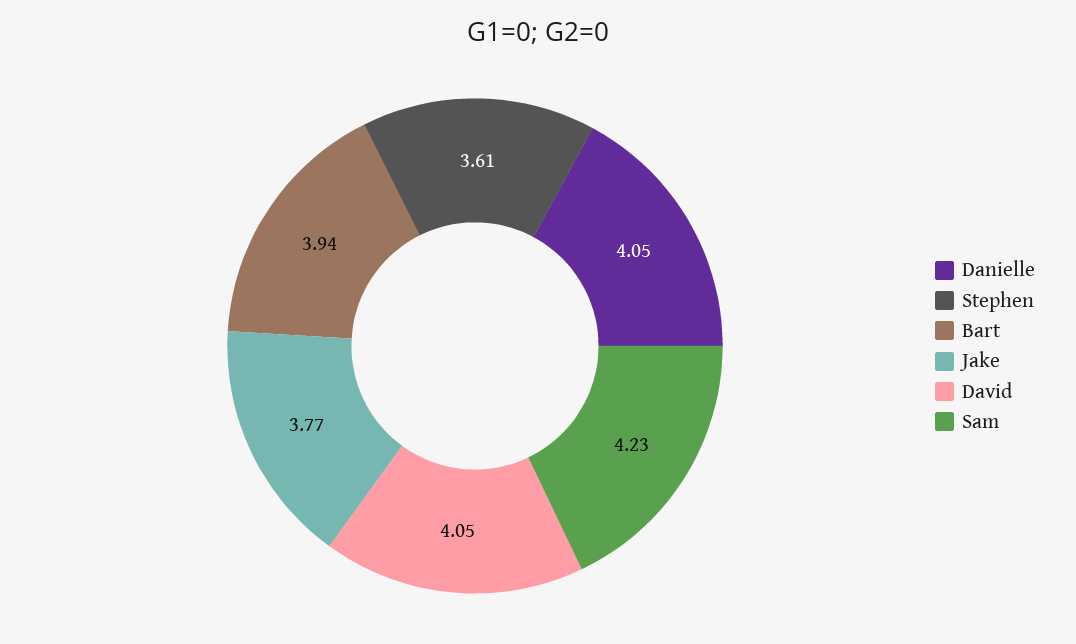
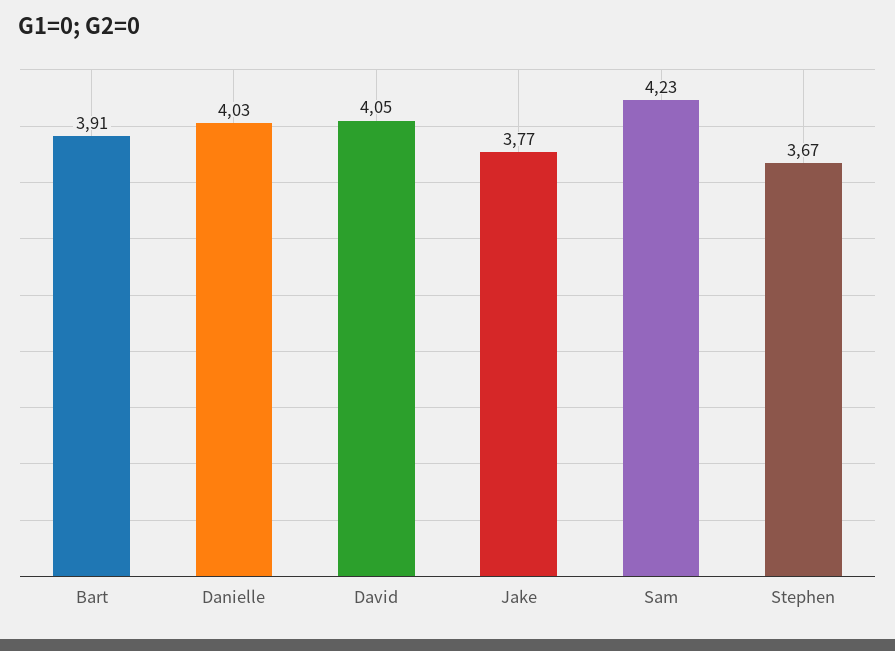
Danielle: 4.05 -> 4.03
Stephen: 3.61 -> 3.67
Bart: 3.94 -> 3.91

